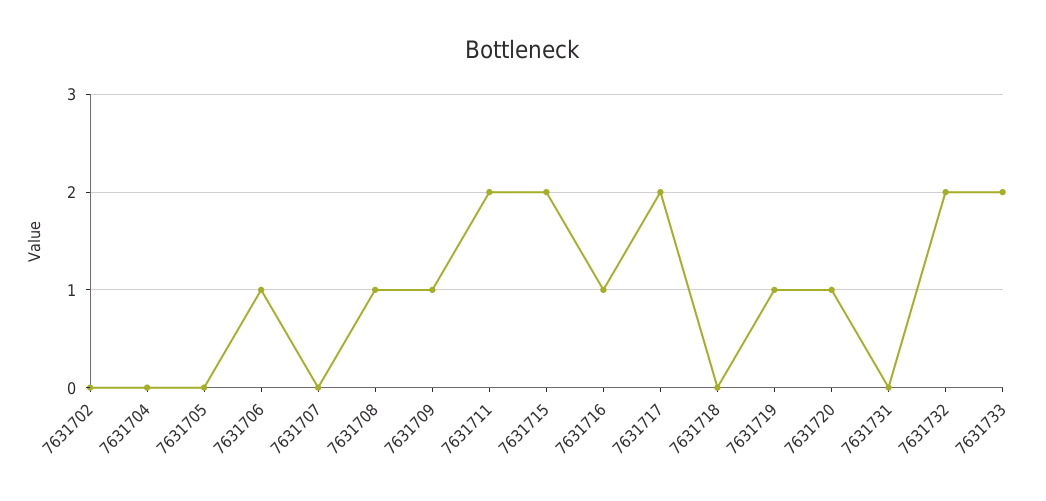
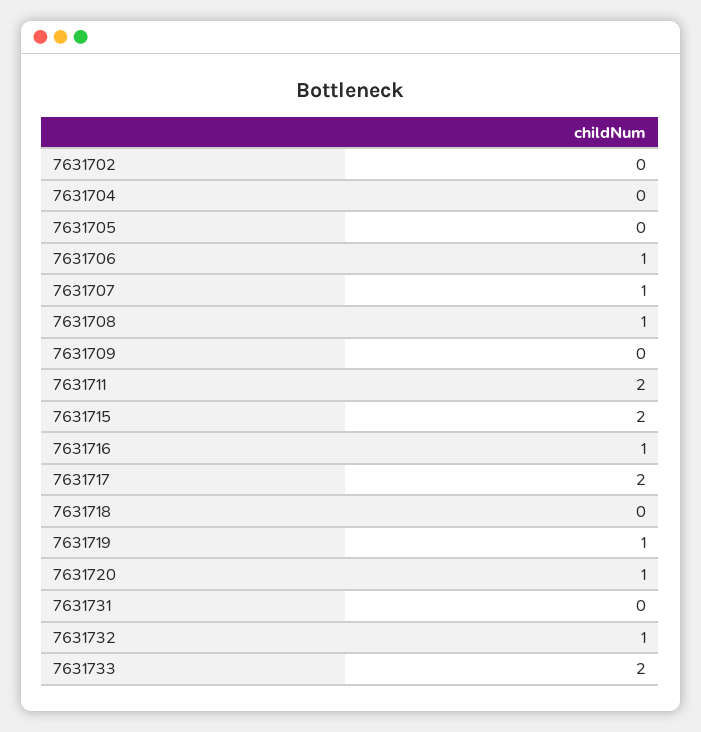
7631707: 0 -> 1
7631709: 1 -> 0
7631732: 2 -> 1

